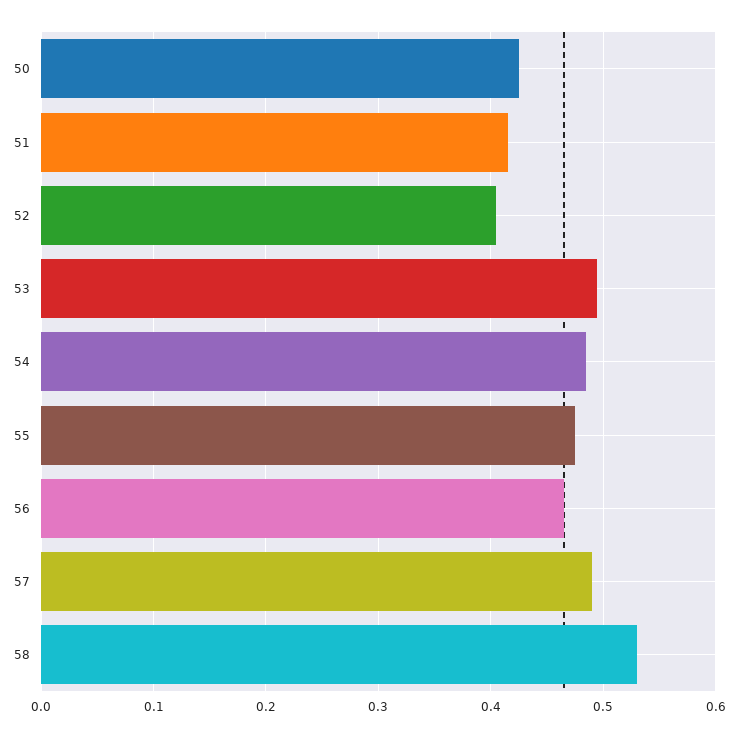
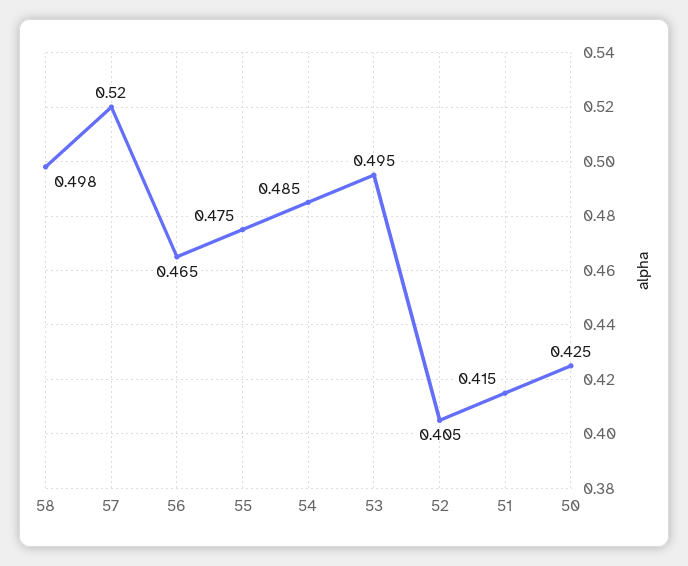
57: 0.49 -> 0.52
58: 0.53 -> 0.498

